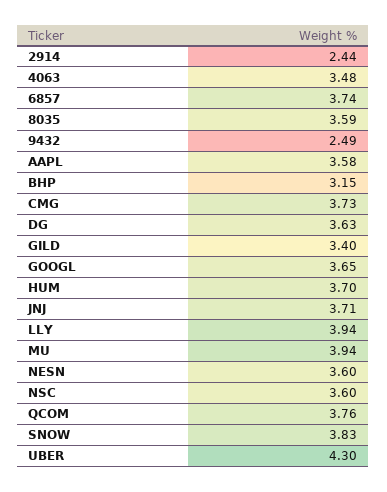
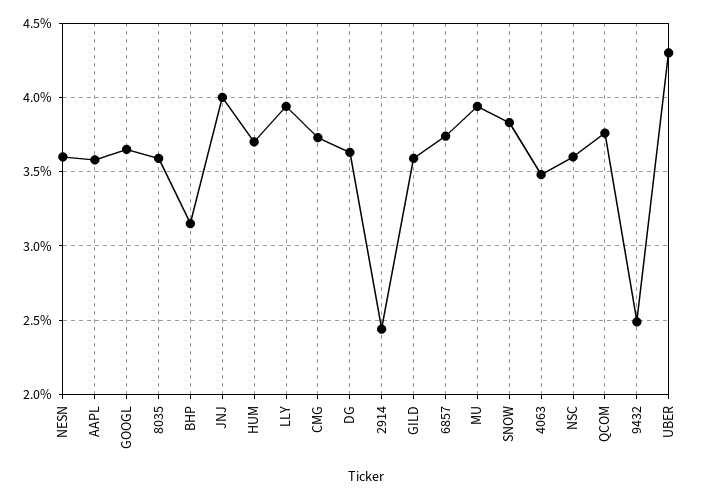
GILD: 3.4 -> 3.6
JNJ: 3.71 -> 4

